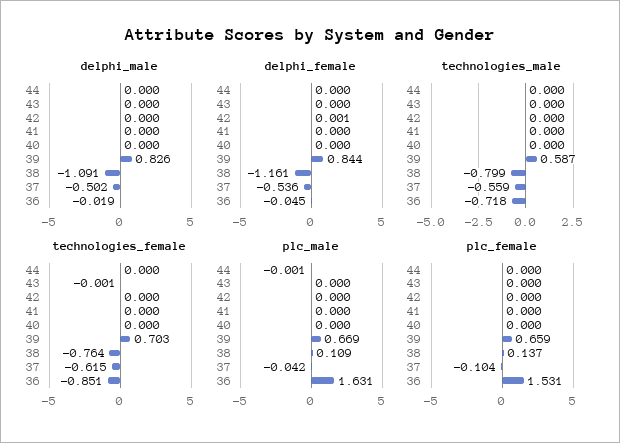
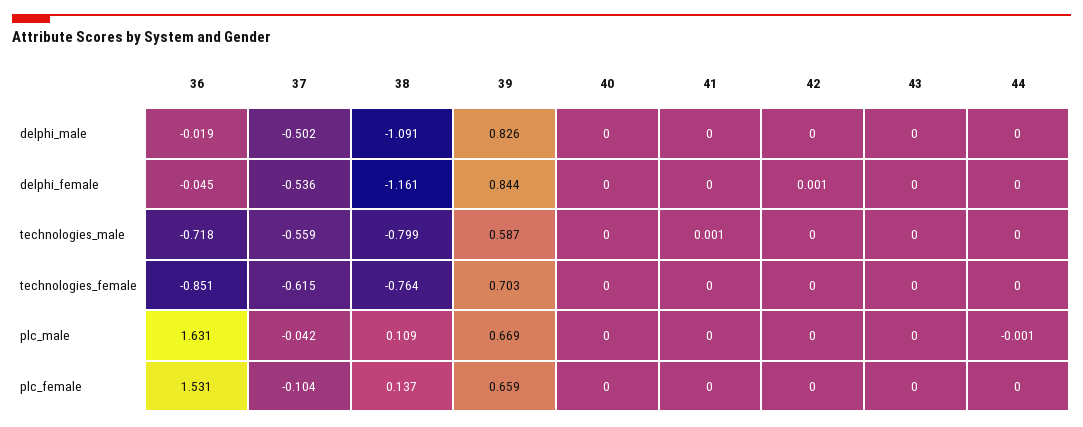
technologies_male, 41: 0 -> 0.001
technologies_female, 43: -0.001 -> 0

